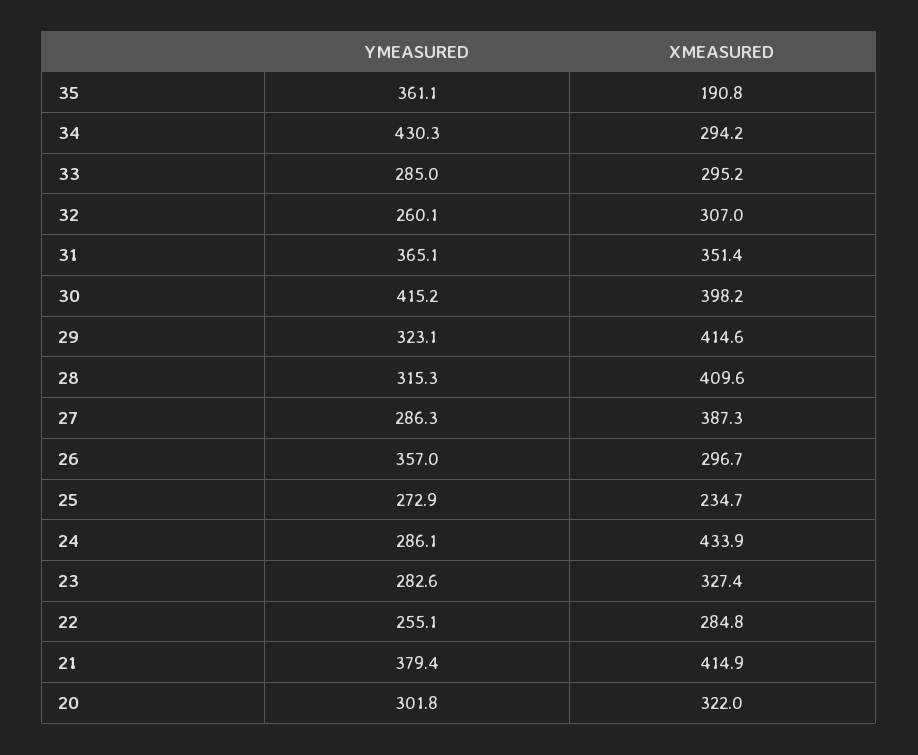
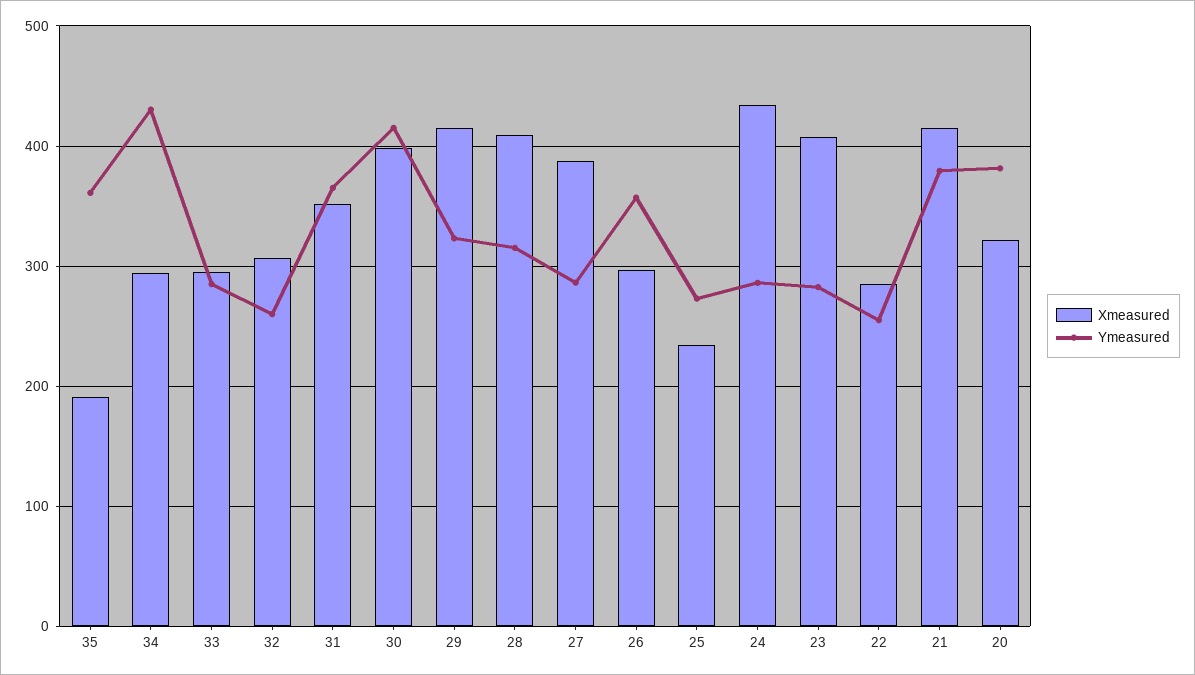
XMEASURED, 23: 327.4 -> 410
YMEASURED, 20: 301.8 -> 380

